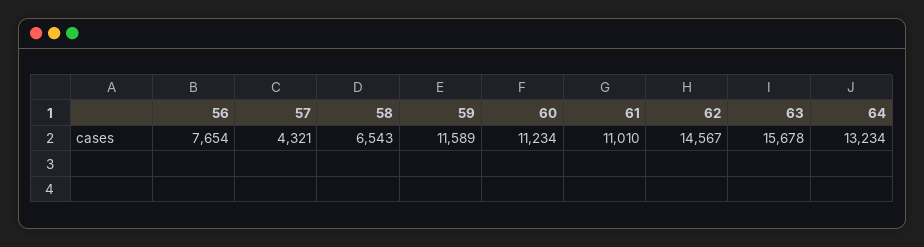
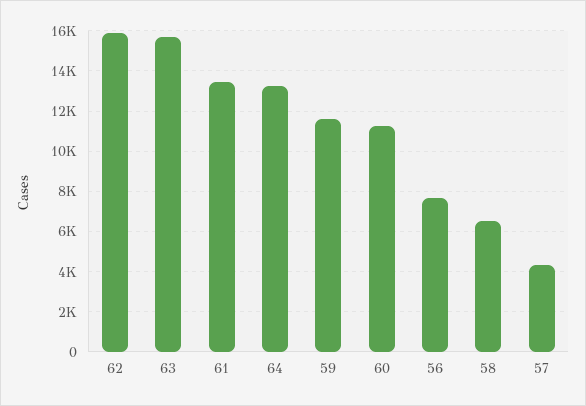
61: 11010 -> 13500
62: 14567 -> 16000

